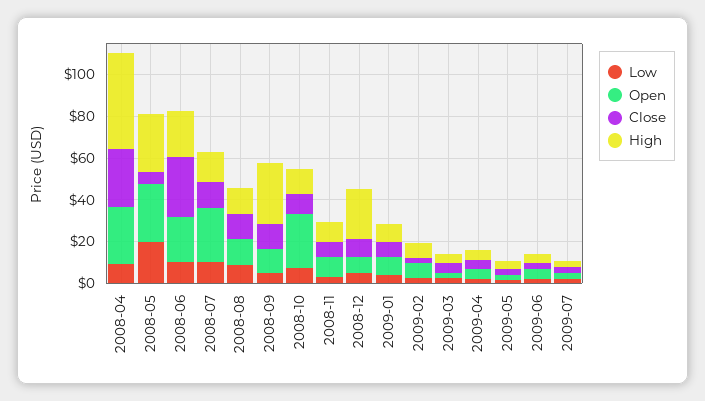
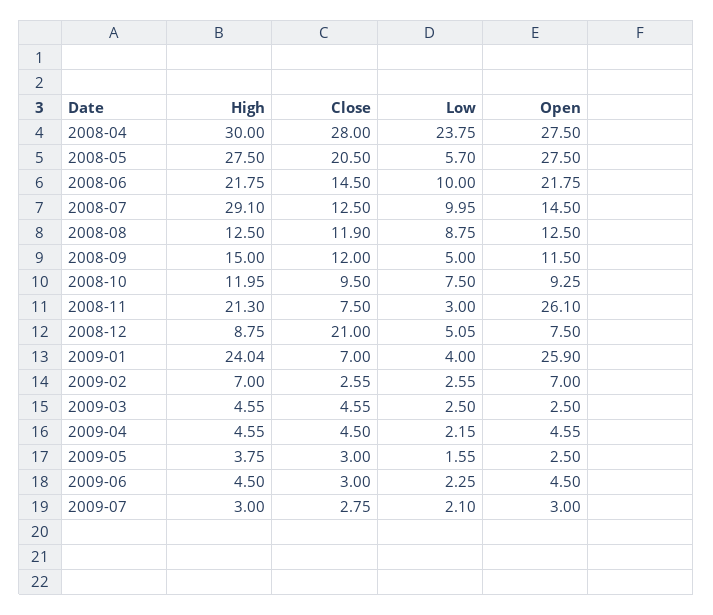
Low, 2008-04: 10 -> 23.75
High, 2008-04: 45 -> 30
Low, 2008-05: 20 -> 5.7
Close, 2008-05: 5 -> 20.5
Close, 2008-06: 30 -> 14.5
Open, 2008-07: 25 -> 14.5
High, 2008-07: 15 -> 29.1
High, 2008-09: 30 -> 15
Open, 2008-10: 25 -> 9.25
Open, 2008-11: 10 -> 26.1
High, 2008-11: 10 -> 21.3
Close, 2008-12: 10 -> 21
High, 2008-12: 25 -> 8.75
Open, 2009-01: 10 -> 25.9
High, 2009-01: 10 -> 24.04

